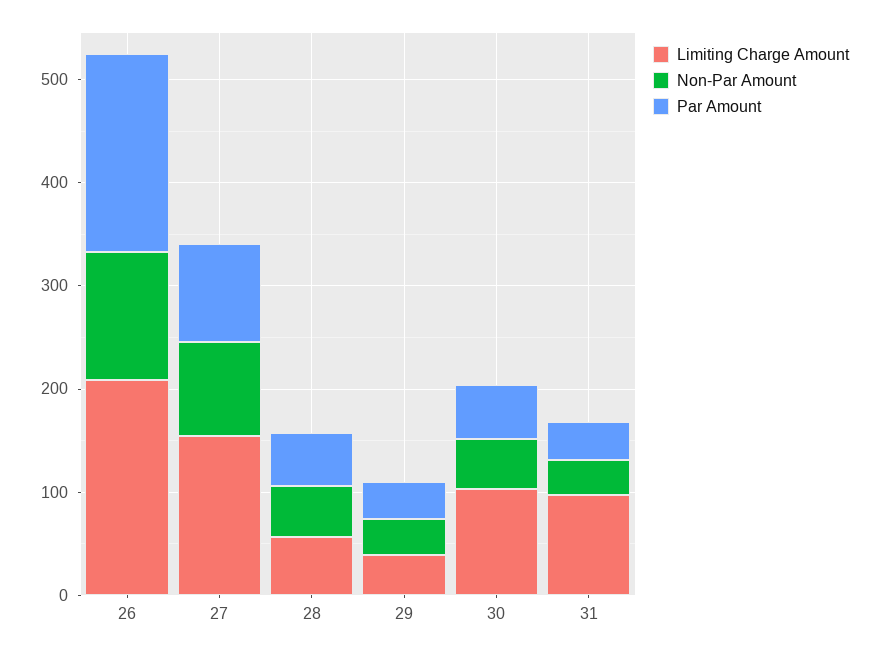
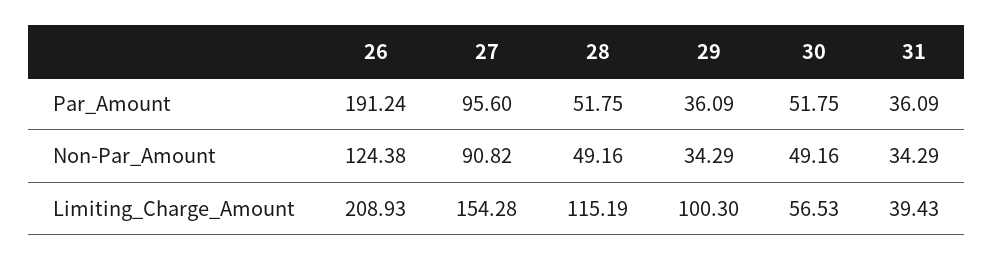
Limiting Charge Amount, 28: 60 -> 115.19
Limiting Charge Amount, 29: 40 -> 100.3
Limiting Charge Amount, 30: 100 -> 56.53
Limiting Charge Amount, 31: 100 -> 39.43

